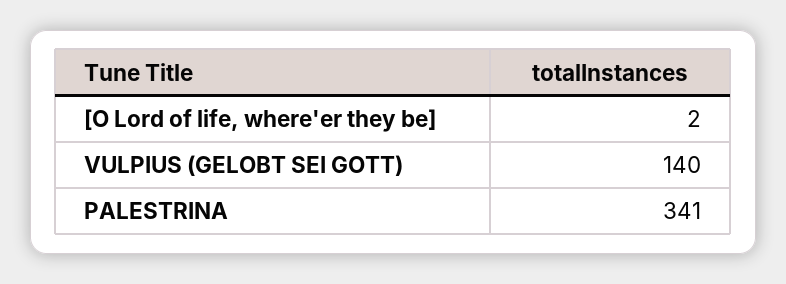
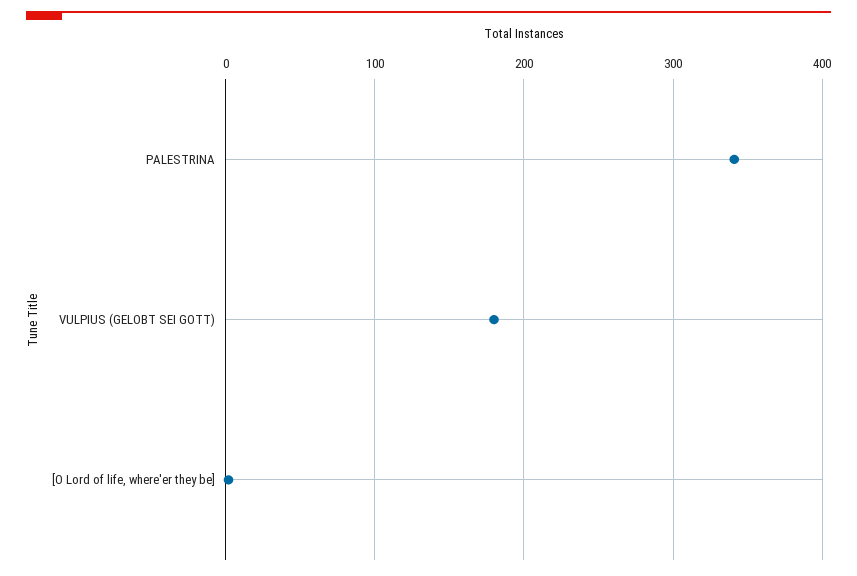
VULPIUS (GELOBT SEI GOTT): 140 -> 180

